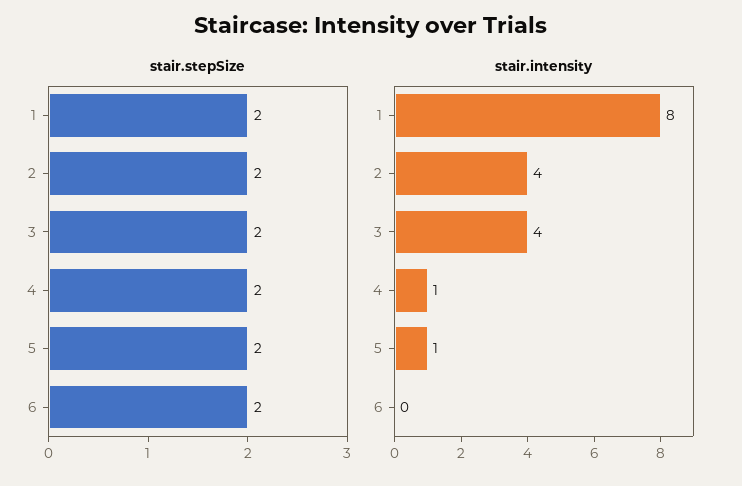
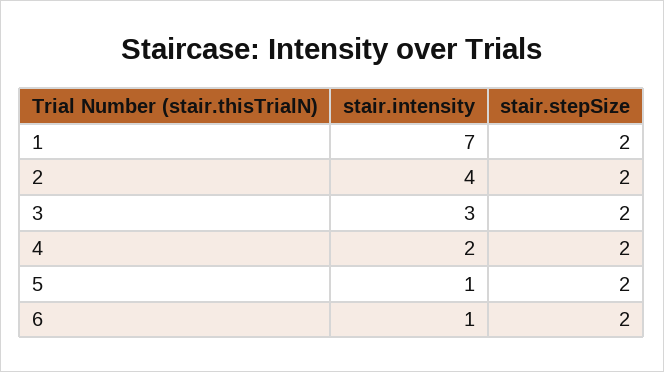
stair.intensity, 1: 8 -> 7
stair.intensity, 3: 4 -> 3
stair.intensity, 4: 1 -> 2
stair.intensity, 6: 0 -> 1

